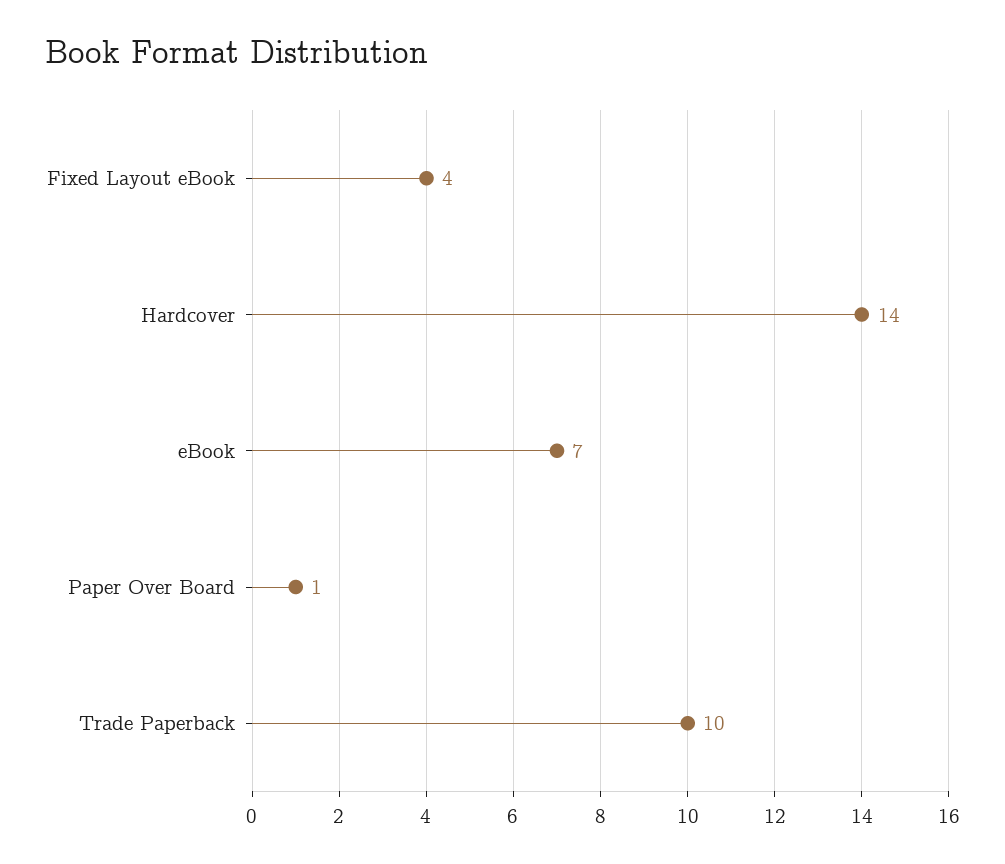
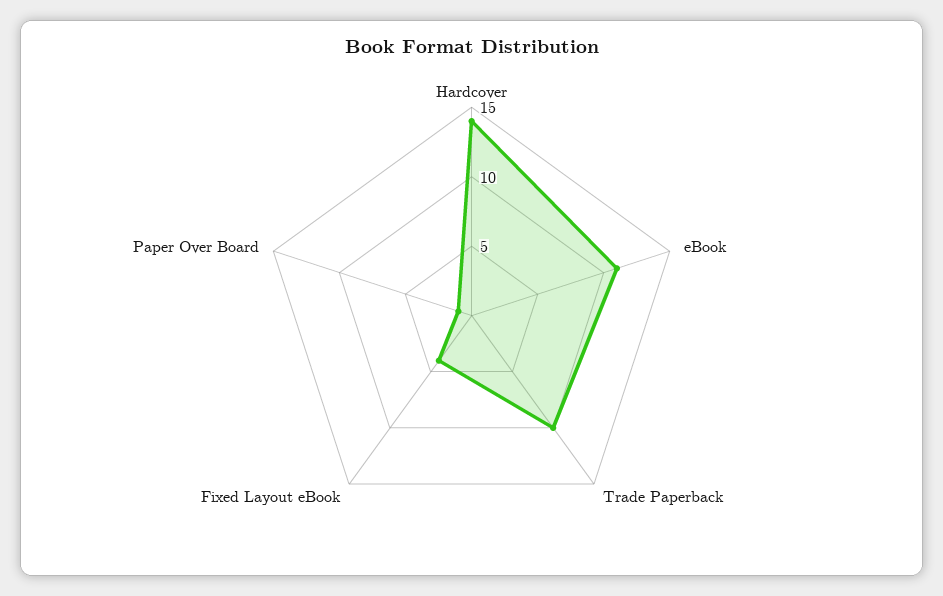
eBook: 7 -> 11

